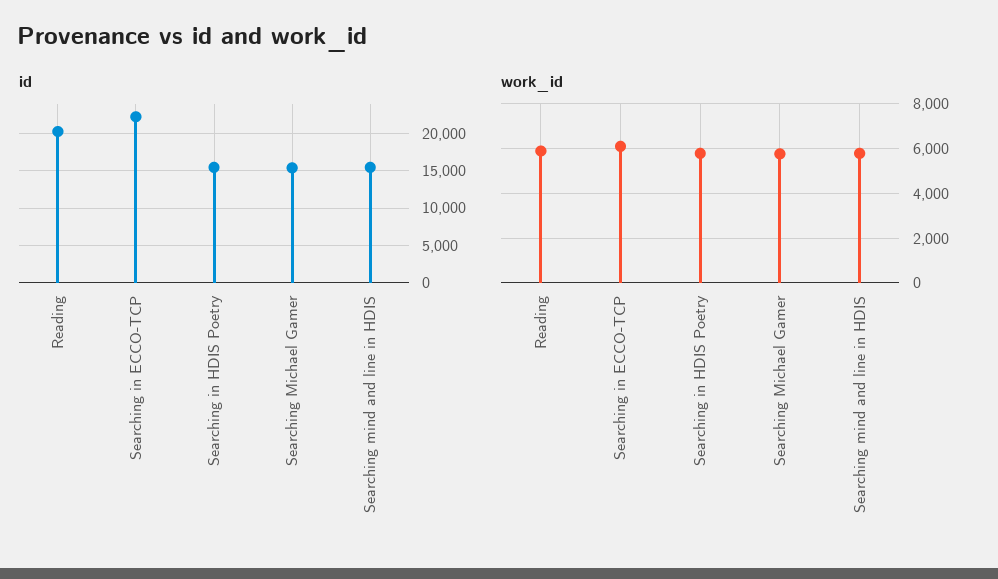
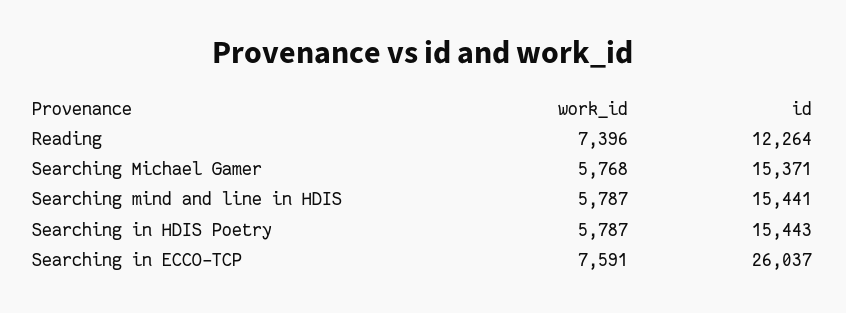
id, Reading: 20000 -> 12264
id, Searching in ECCO-TCP: 22000 -> 26037
work_id, Reading: 6000 -> 7396
work_id, Searching in ECCO-TCP: 6000 -> 7591

